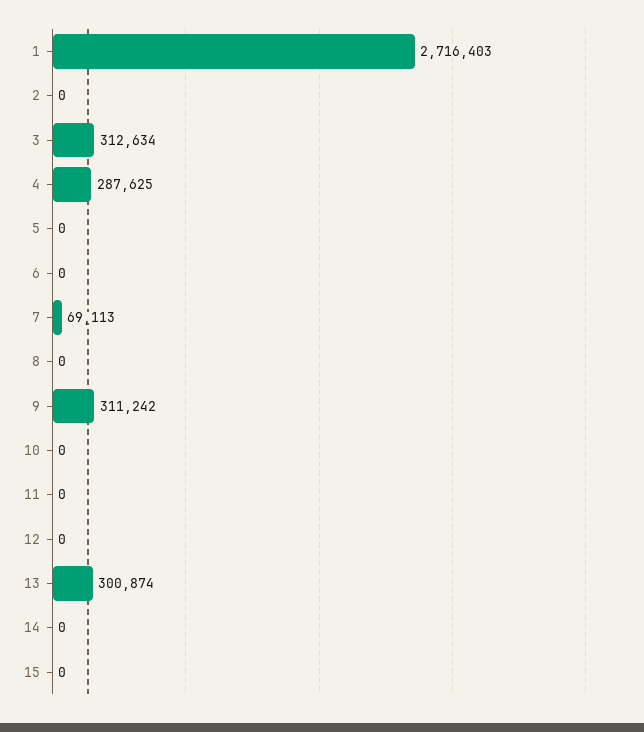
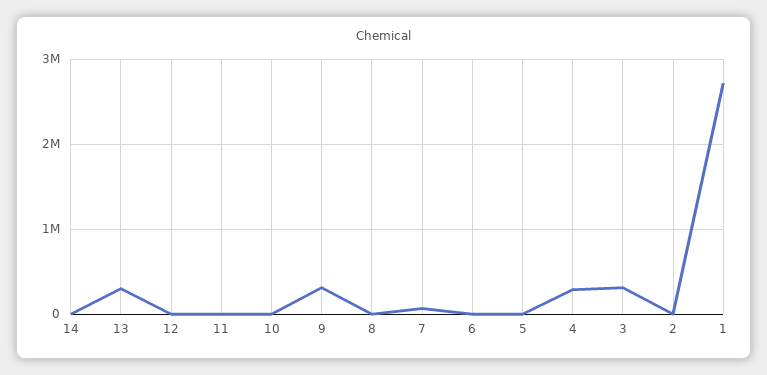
15: 0 -> none

